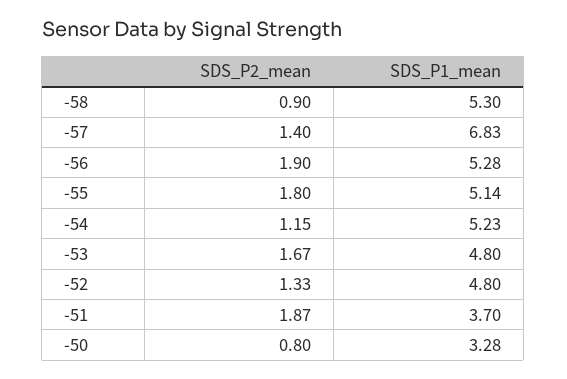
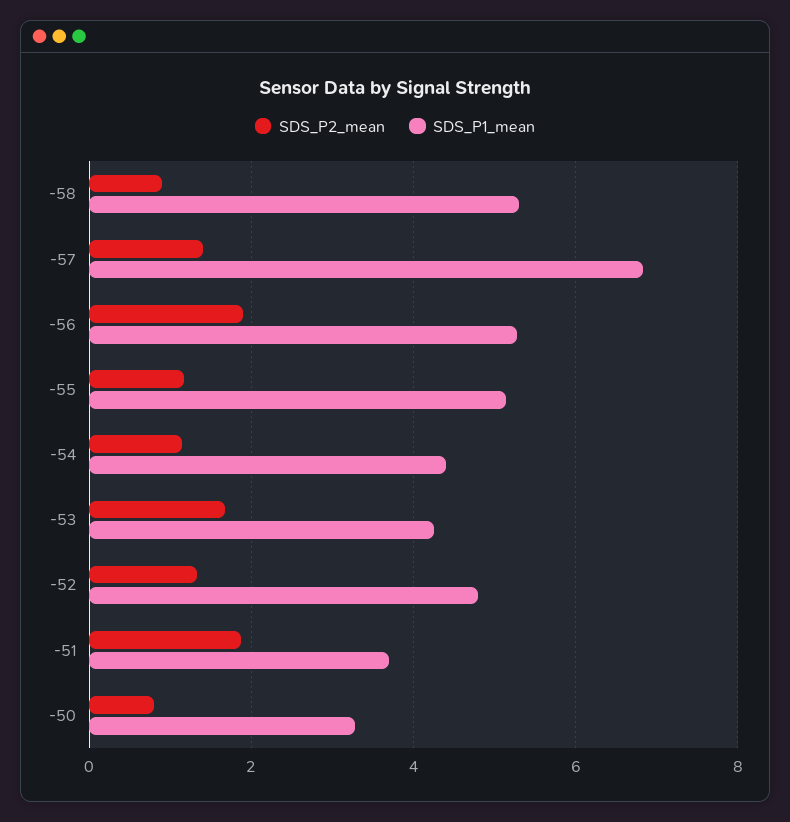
SDS_P2_mean, -55: 1.8 -> 1.2
SDS_P1_mean, -54: 5.23 -> 4.4
SDS_P1_mean, -53: 4.8 -> 4.2

